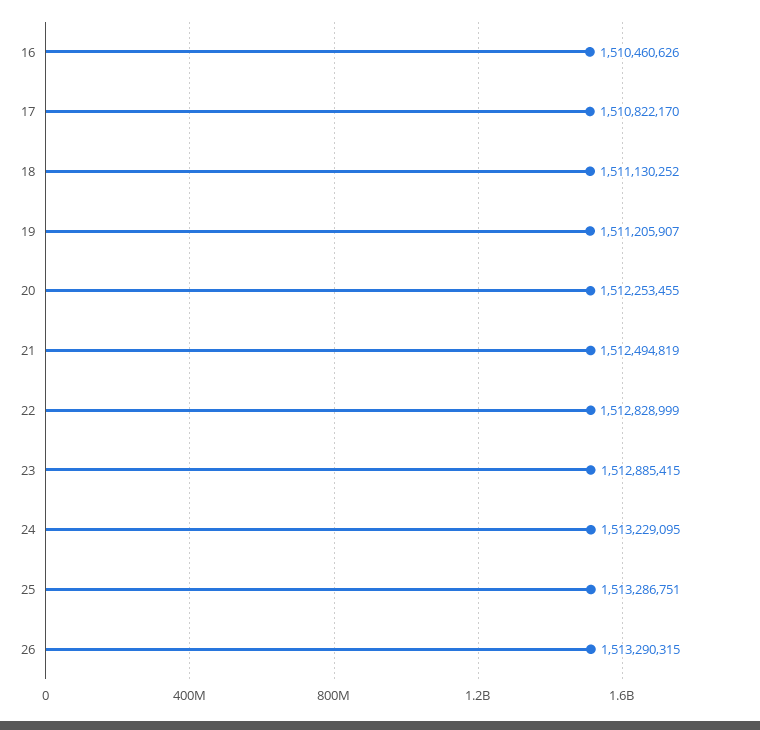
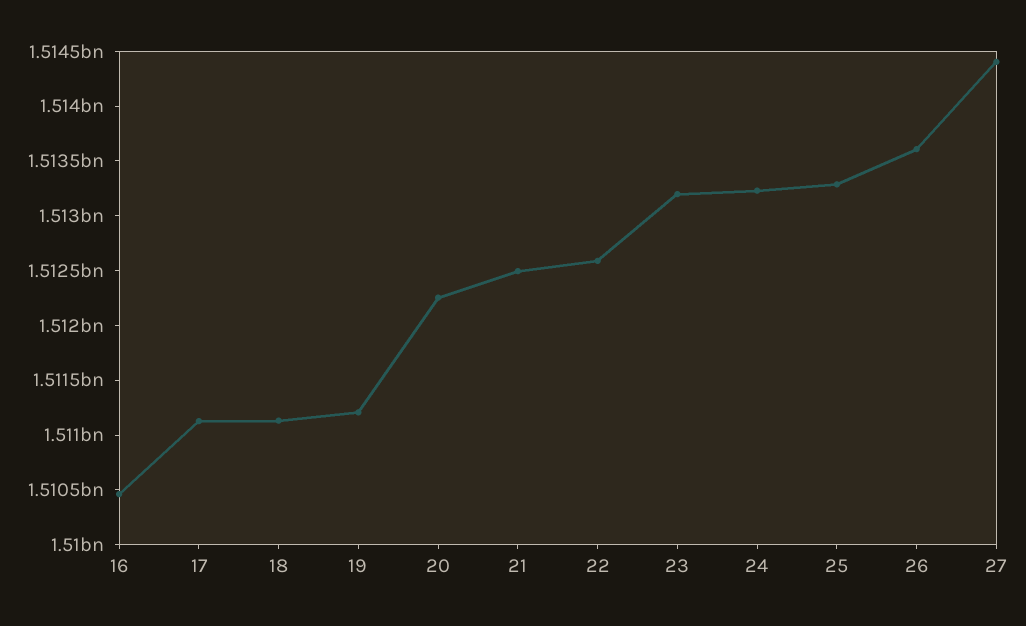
17: 1510822170 -> 1511100000
22: 1512828999 -> 1512600000
23: 1512885415 -> 1513200000
26: 1513290315 -> 1513600000
27: none -> 1514400000

